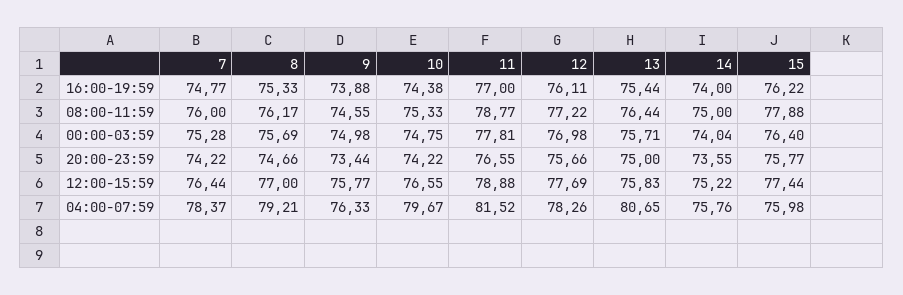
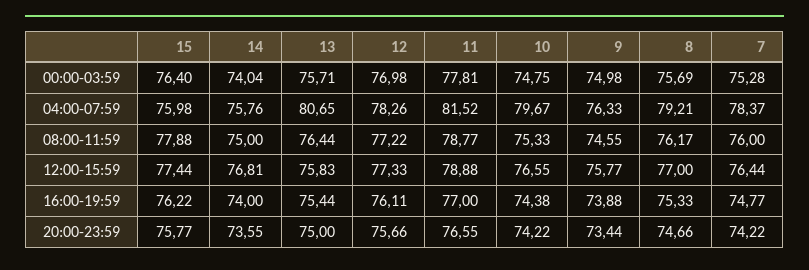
12, 12:00-15:59: 77.69 -> 77.33
14, 12:00-15:59: 75.22 -> 76.81

